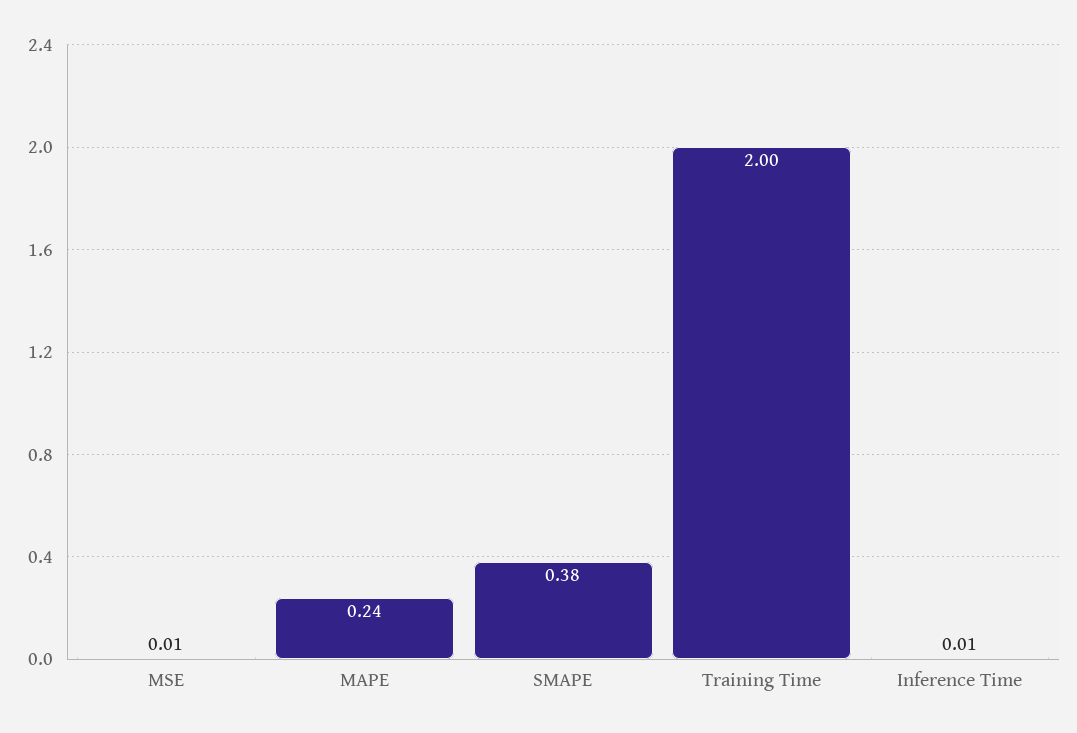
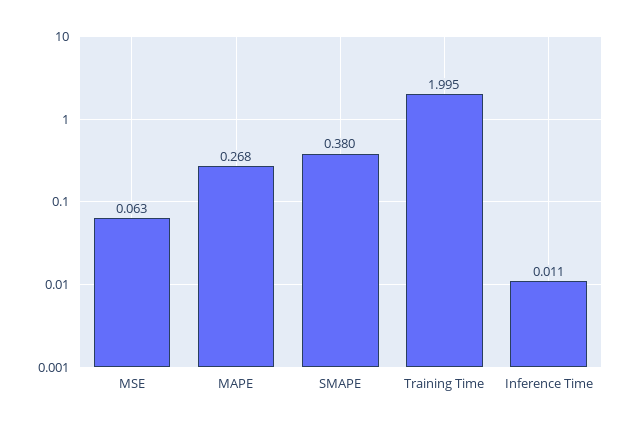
MSE: 0.01 -> 0.063
MAPE: 0.24 -> 0.268

